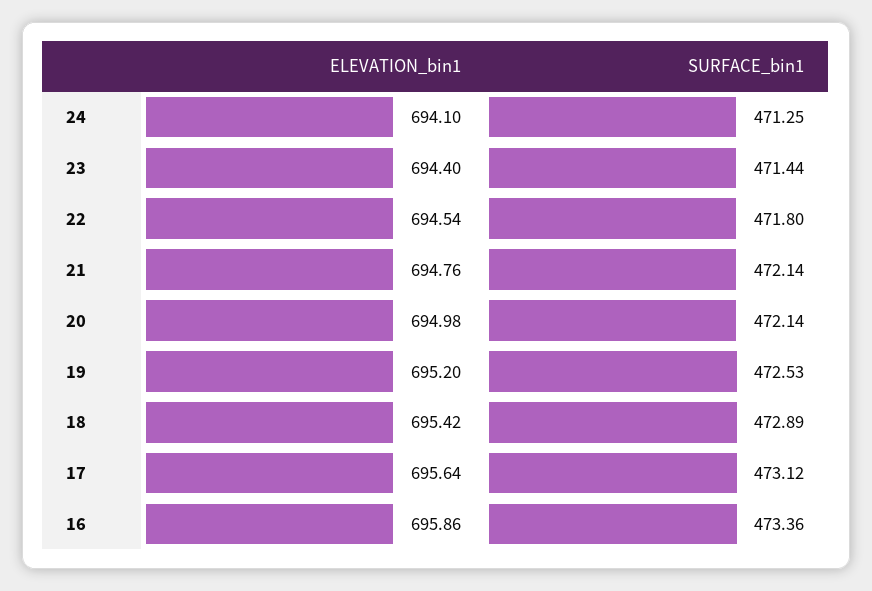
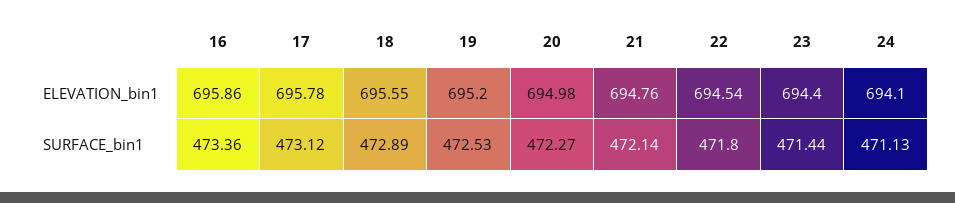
SURFACE_bin1, 24: 471.25 -> 471.13
SURFACE_bin1, 20: 472.14 -> 472.27
ELEVATION_bin1, 18: 695.42 -> 695.55
ELEVATION_bin1, 17: 695.64 -> 695.78

